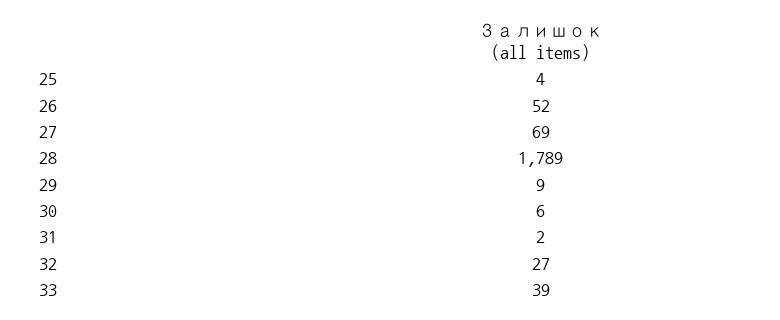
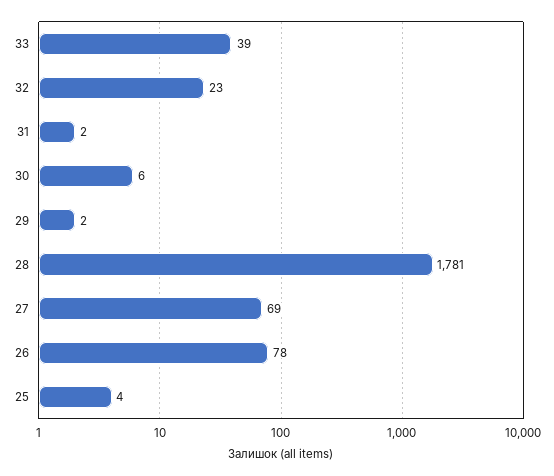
26: 52 -> 78
28: 1789 -> 1781
29: 9 -> 2
32: 27 -> 23

